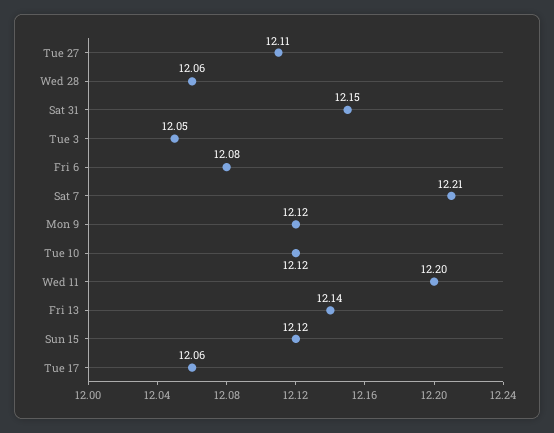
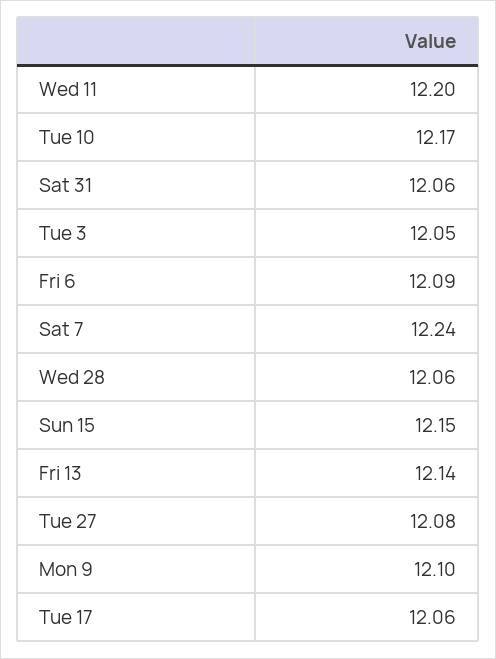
Tue 27: 12.11 -> 12.08
Sat 31: 12.15 -> 12.06
Fri 6: 12.08 -> 12.09
Sat 7: 12.21 -> 12.24
Mon 9: 12.12 -> 12.1
Tue 10: 12.12 -> 12.17
Sun 15: 12.12 -> 12.15

